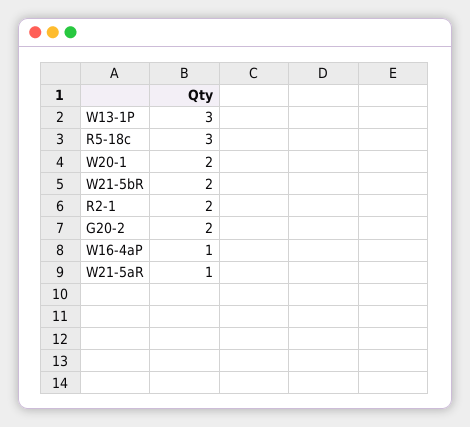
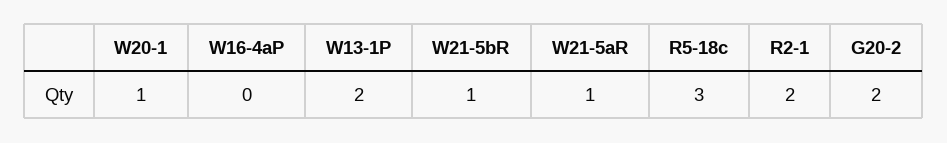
W13-1P: 3 -> 2
W20-1: 2 -> 1
W21-5bR: 2 -> 1
W16-4aP: 1 -> 0

